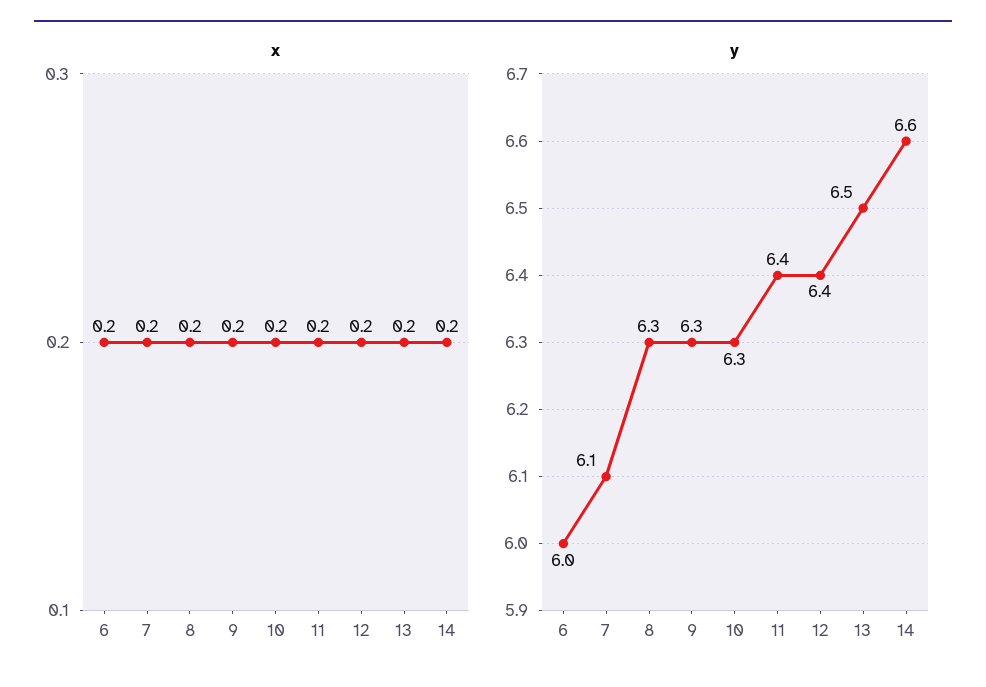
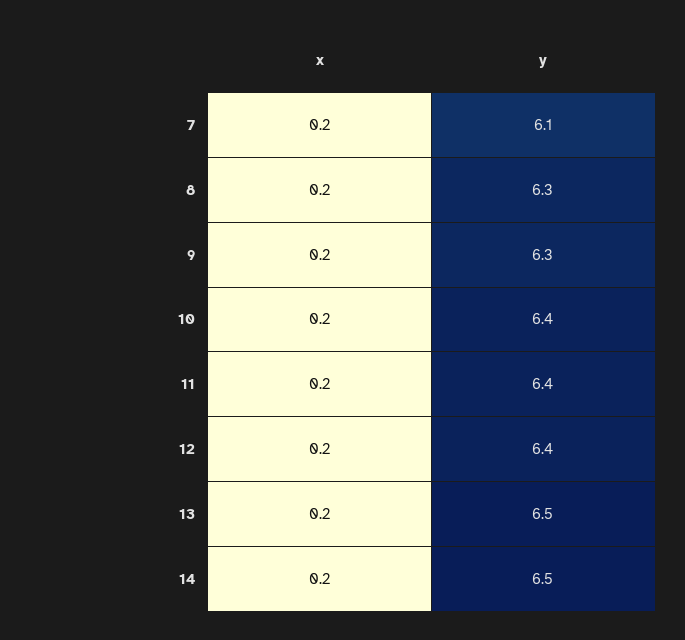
x, 6: 0.2 -> none
y, 6: 6 -> none
y, 10: 6.3 -> 6.4
y, 14: 6.6 -> 6.5

